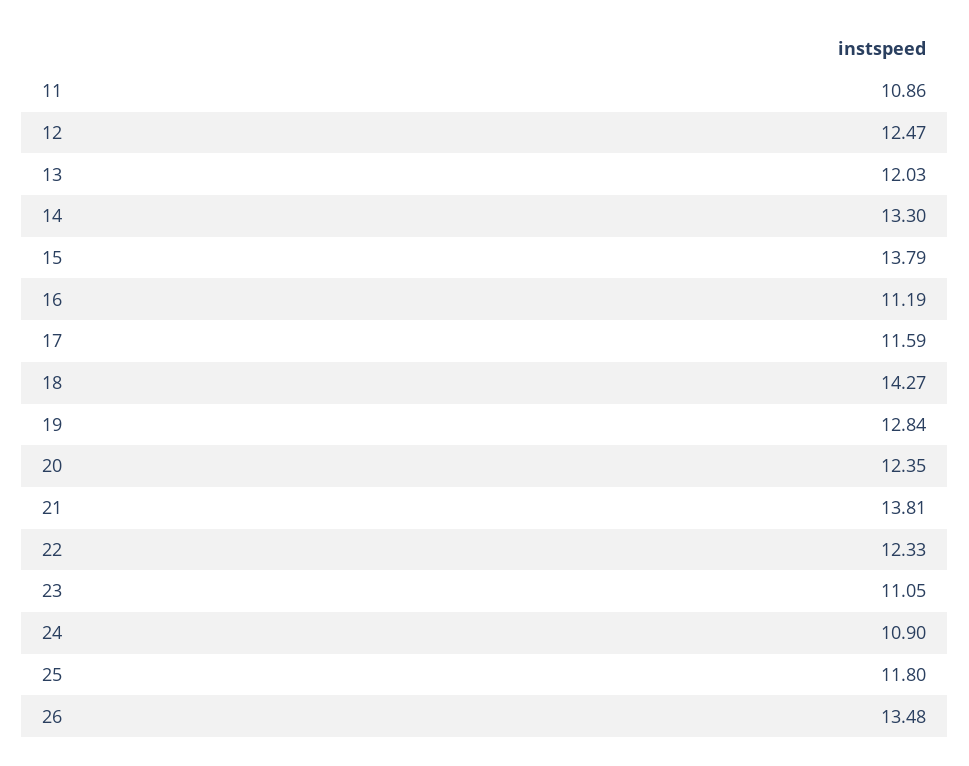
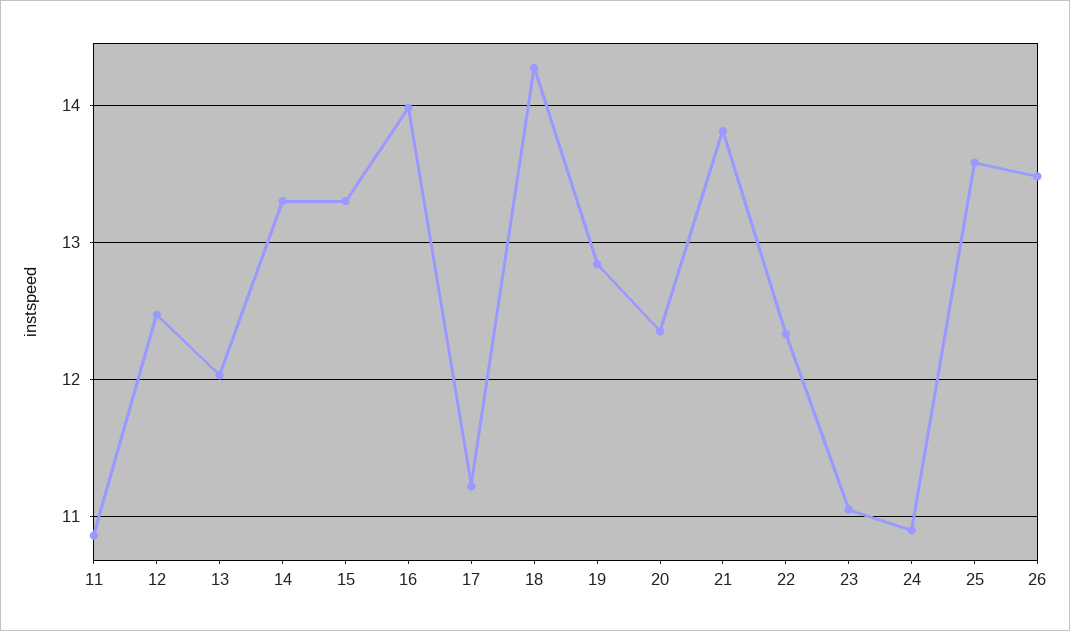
15: 13.79 -> 13.3
16: 11.19 -> 14
17: 11.59 -> 11.2
25: 11.8 -> 13.6

